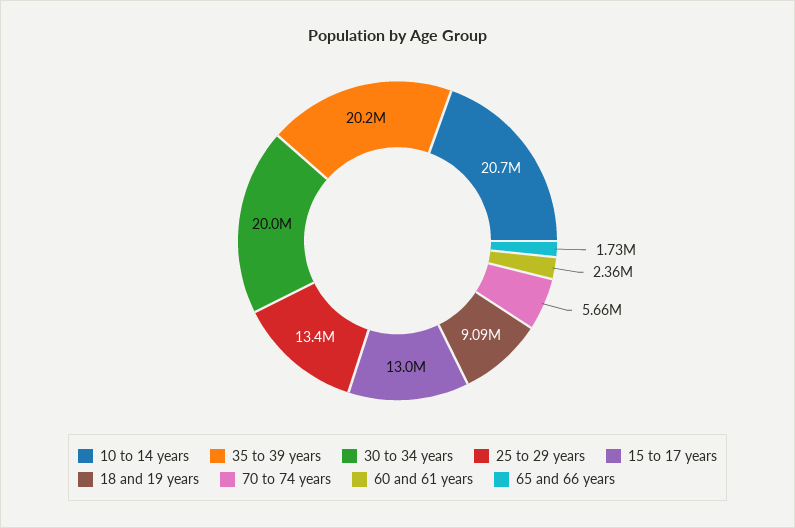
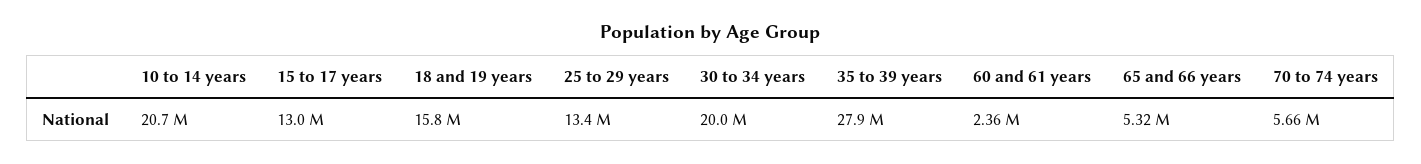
35 to 39 years: 20200000 -> 27900000
18 and 19 years: 9090000 -> 15800000
65 and 66 years: 1730000 -> 5320000

